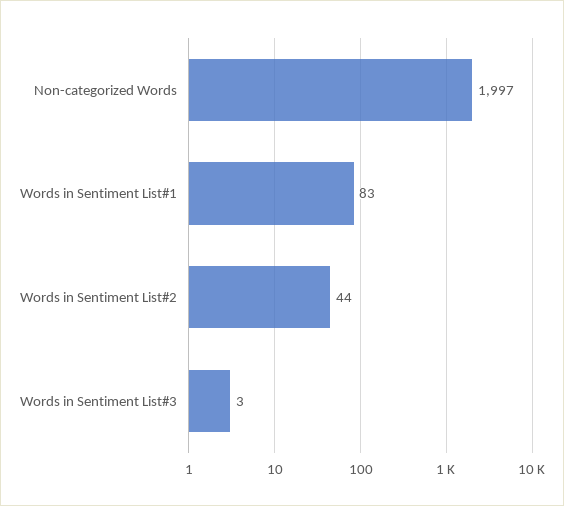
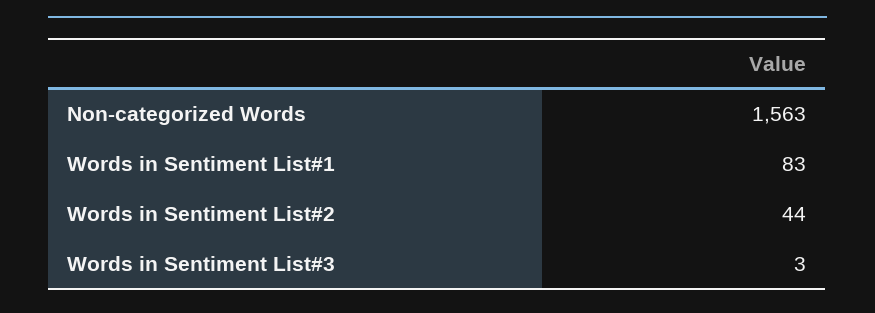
Non-categorized Words: 1997 -> 1563

